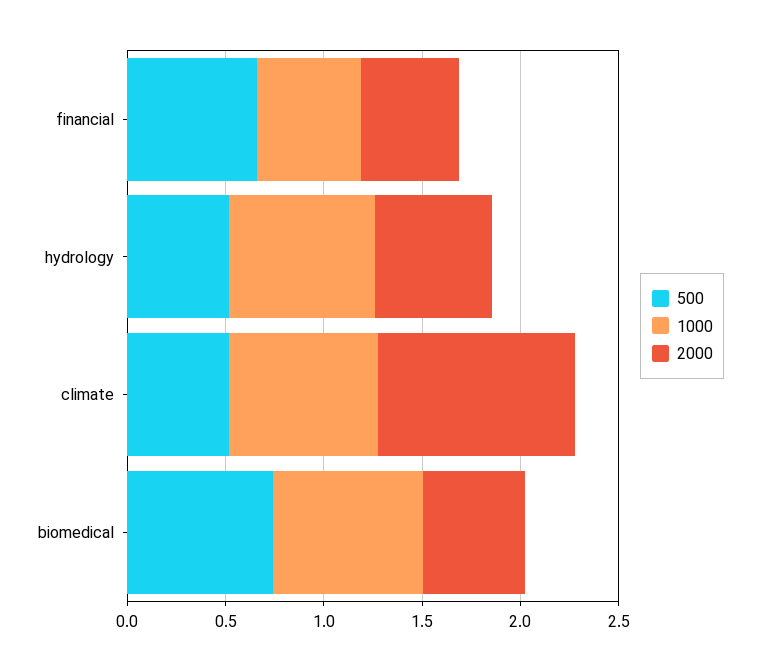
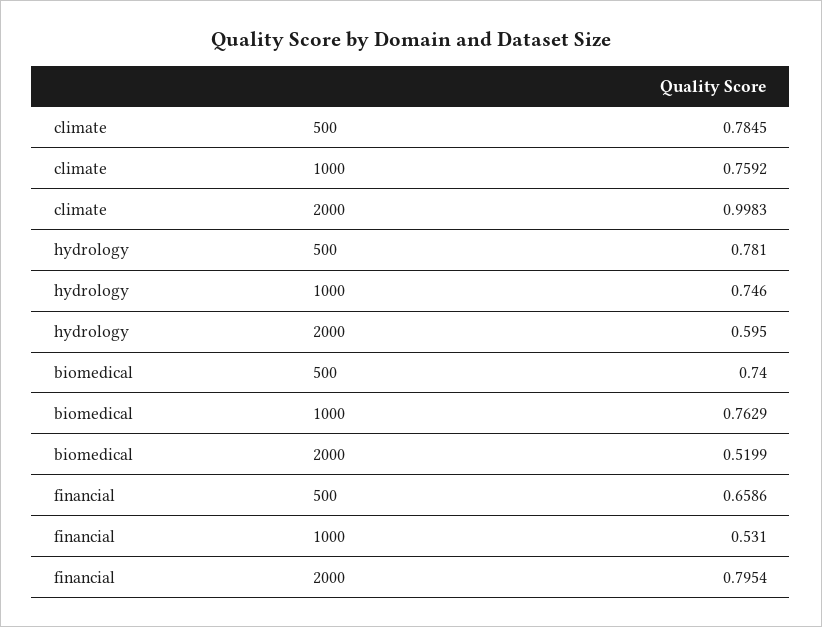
2000, financial: 0.5 -> 0.7954
500, hydrology: 0.5 -> 0.781
500, climate: 0.5 -> 0.7845

